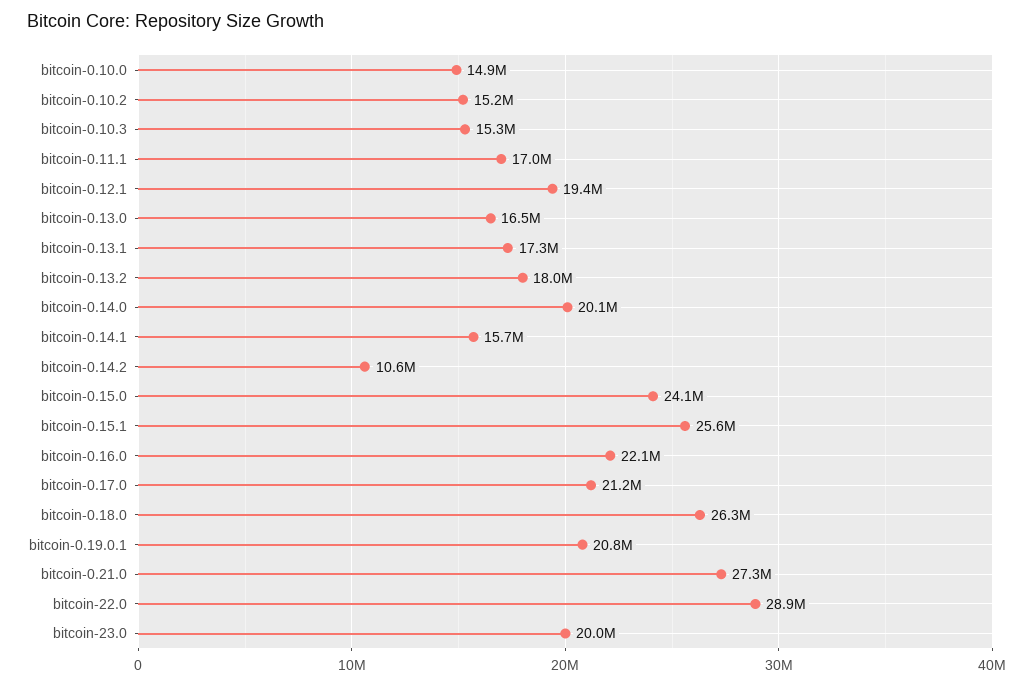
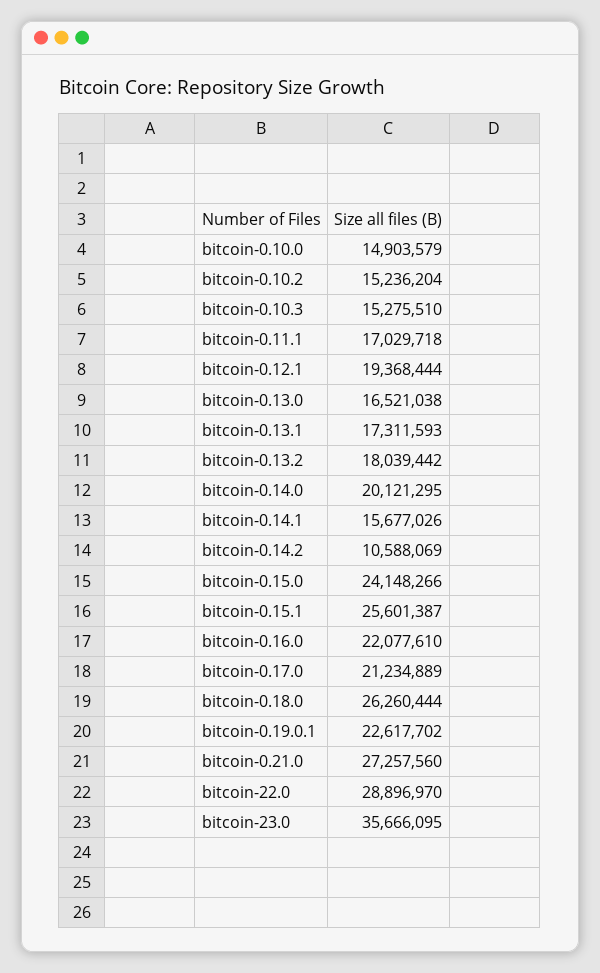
bitcoin-0.19.0.1: 20800000 -> 22617702
bitcoin-23.0: 20000000 -> 35666095

